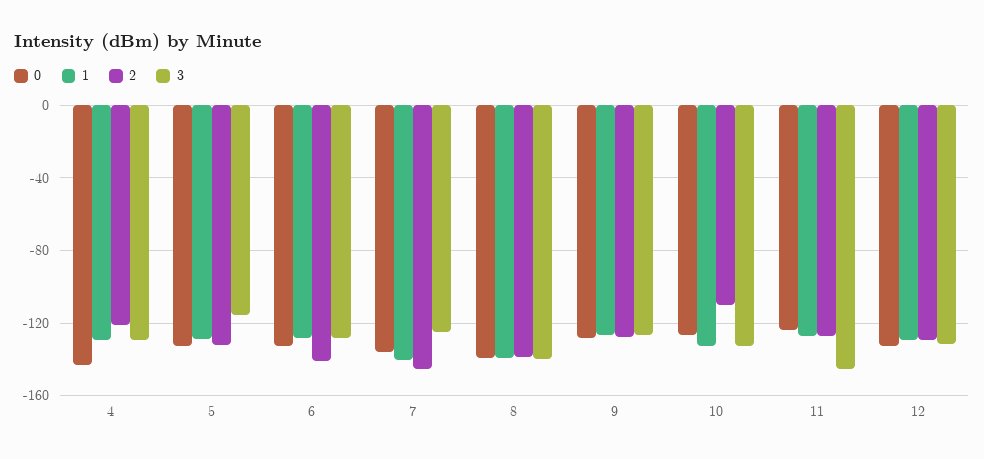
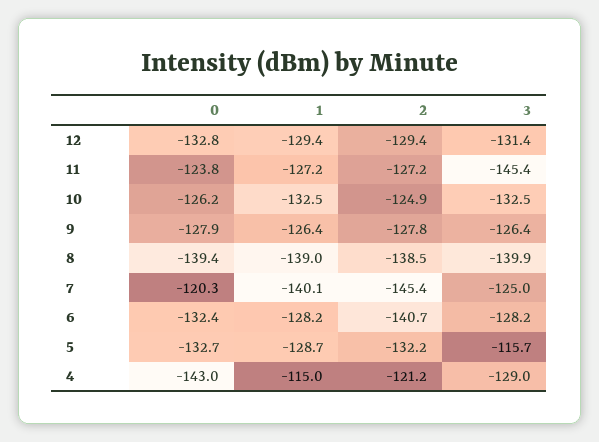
1, 4: -130 -> -115
0, 7: -135 -> -120.3
2, 10: -110 -> -124.9

